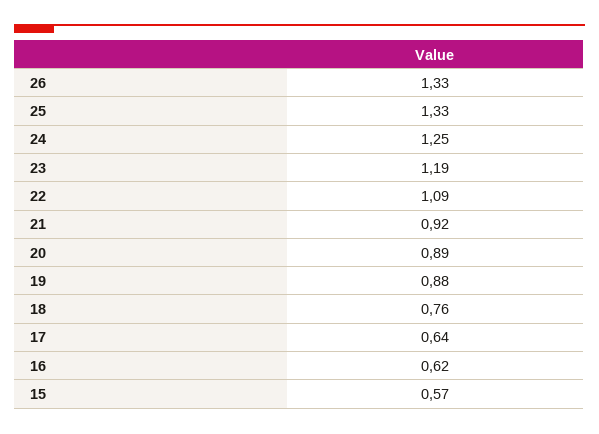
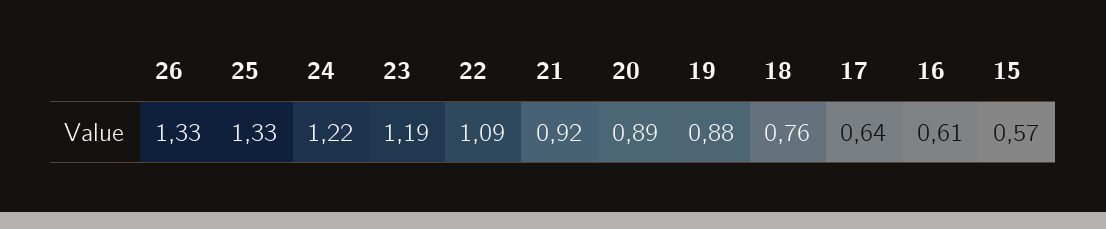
24: 1.25 -> 1.22
16: 0.62 -> 0.61

